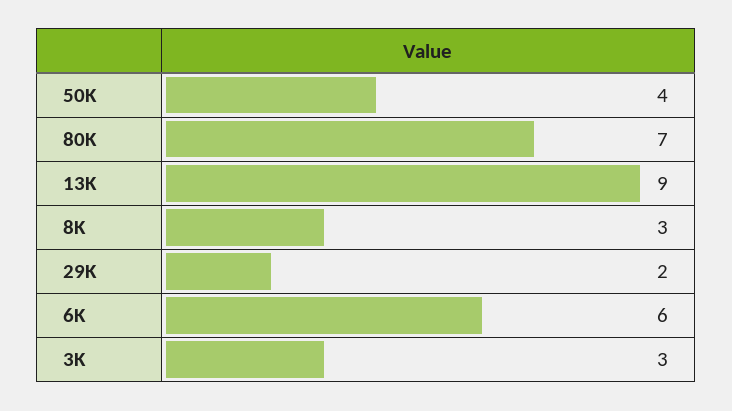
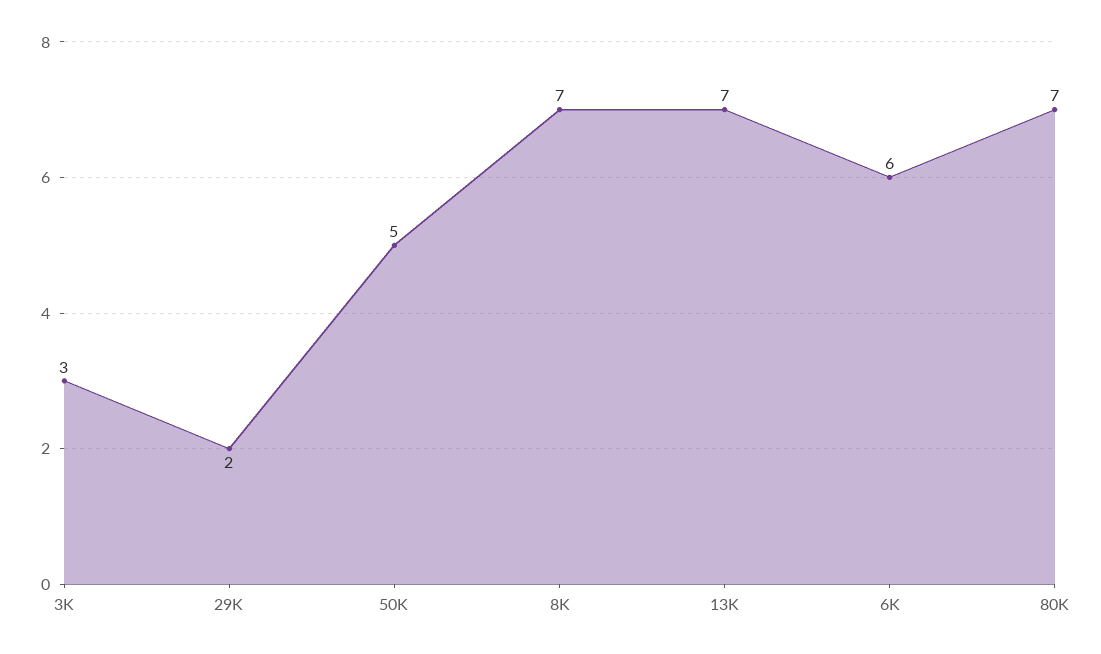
50K: 4 -> 5
13K: 9 -> 7
8K: 3 -> 7

